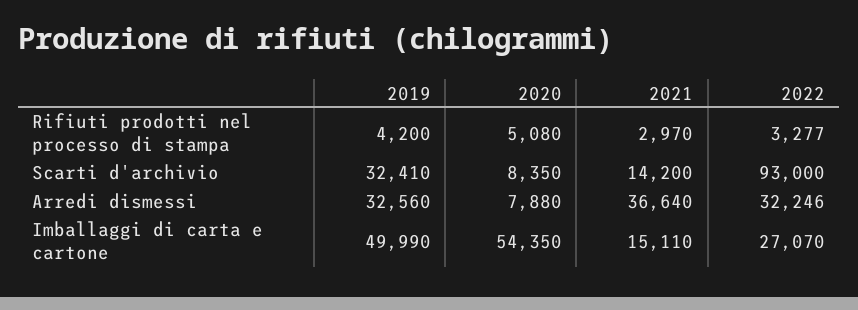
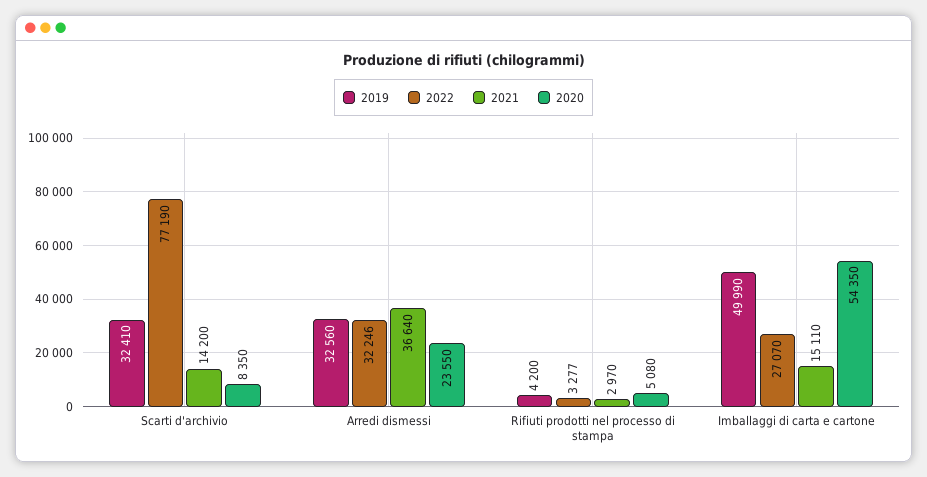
2022, Scarti d'archivio: 93000 -> 77190
2020, Arredi dismessi: 7880 -> 23550

